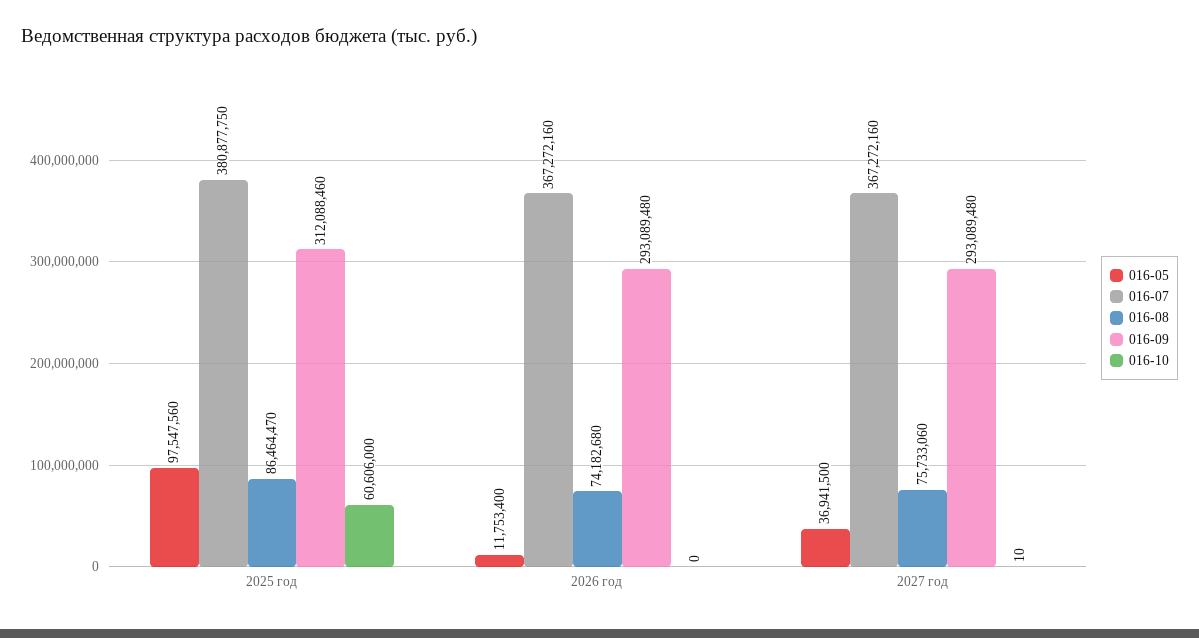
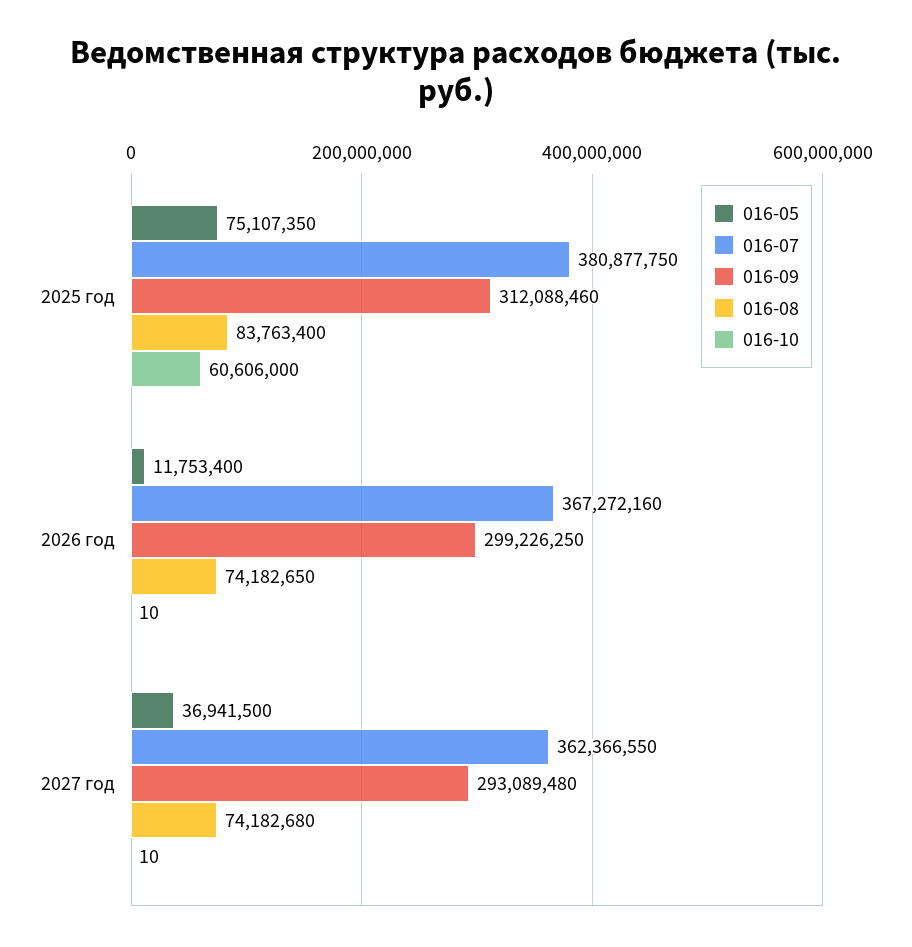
016-05, 2025 год: 97547560 -> 75107350
016-08, 2025 год: 86464470 -> 83763400
016-08, 2026 год: 74182680 -> 74182650
016-09, 2026 год: 293089480 -> 299226250
016-10, 2026 год: 0 -> 10
016-07, 2027 год: 367272160 -> 362366550
016-08, 2027 год: 75733060 -> 74182680

